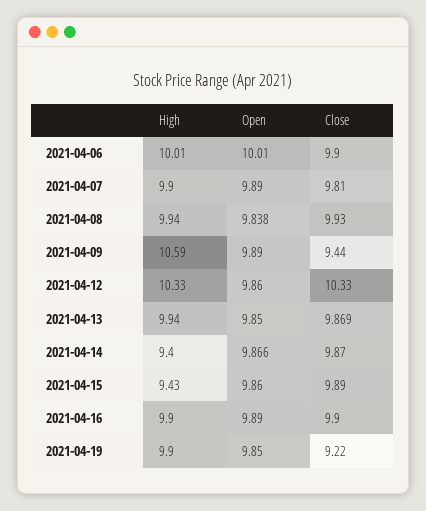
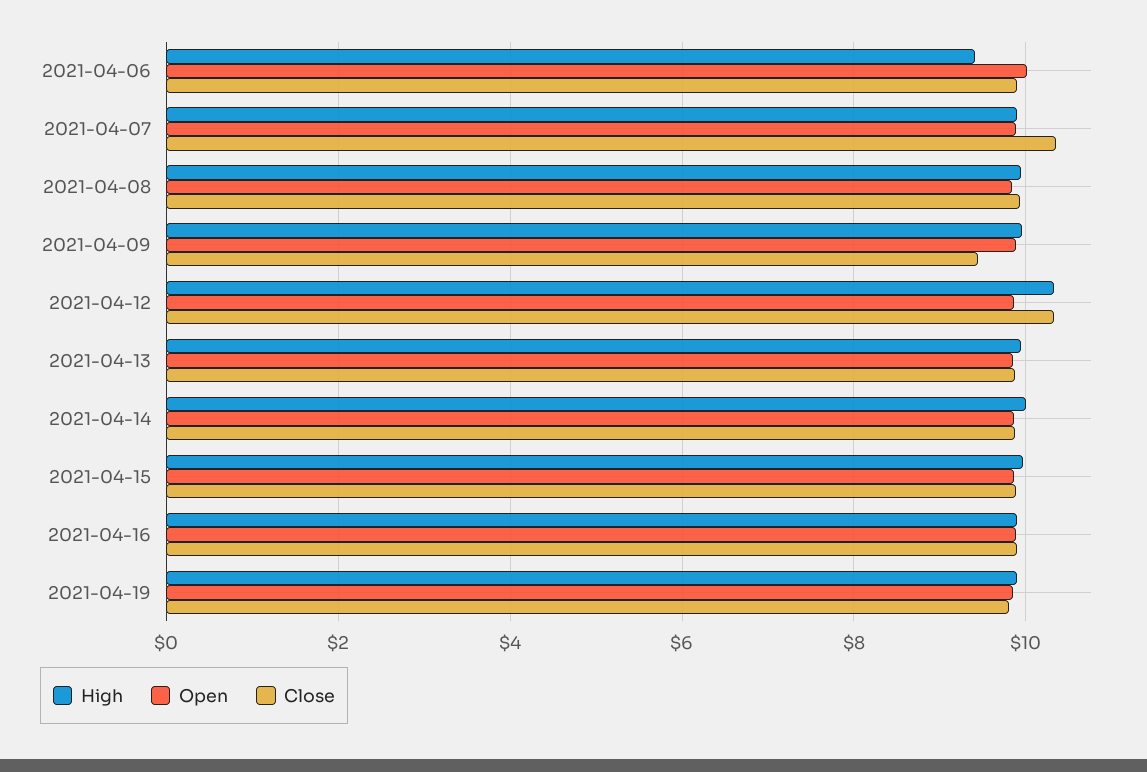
High, 2021-04-06: 10.01 -> 9.4
Close, 2021-04-07: 9.81 -> 10.4
High, 2021-04-09: 10.59 -> 10
High, 2021-04-14: 9.4 -> 10
High, 2021-04-15: 9.43 -> 10
Close, 2021-04-19: 9.22 -> 9.8

